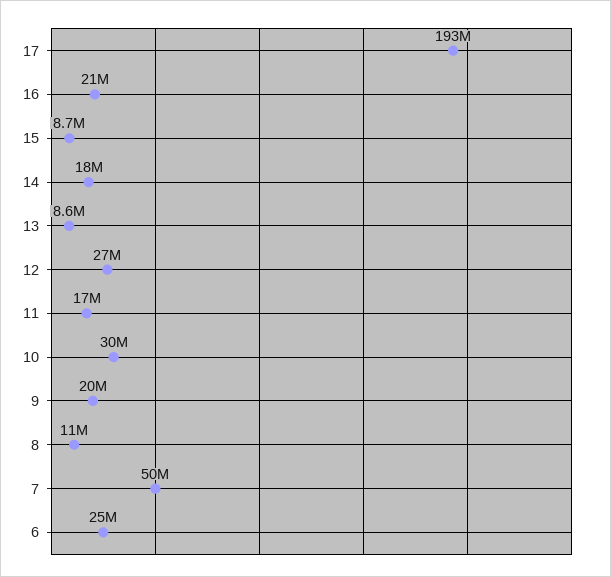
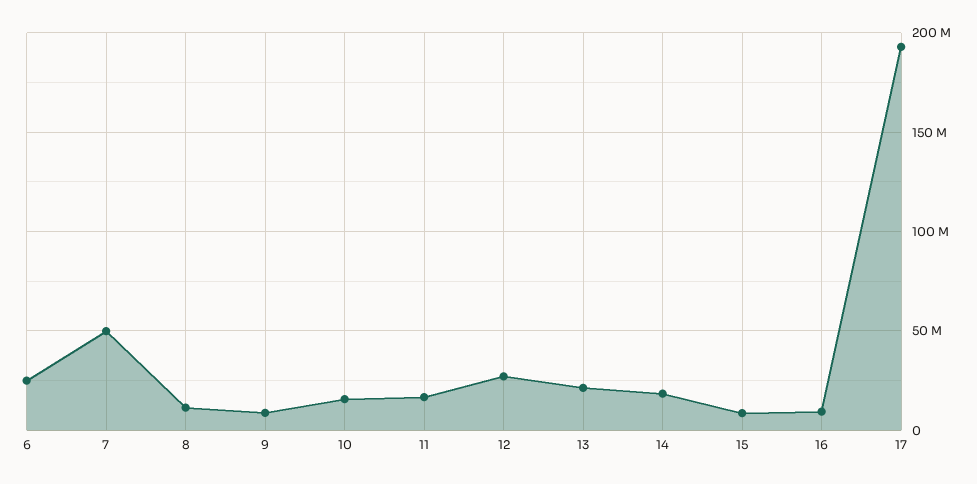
16: 21000000 -> 10000000
13: 8600000 -> 20000000
10: 30000000 -> 15000000
9: 20000000 -> 10000000

